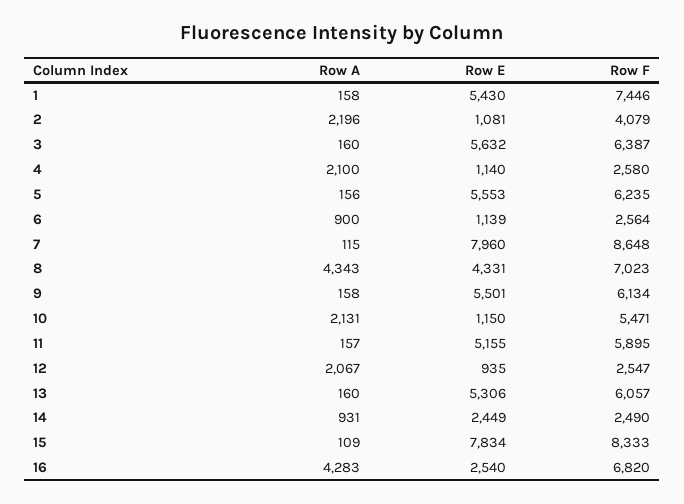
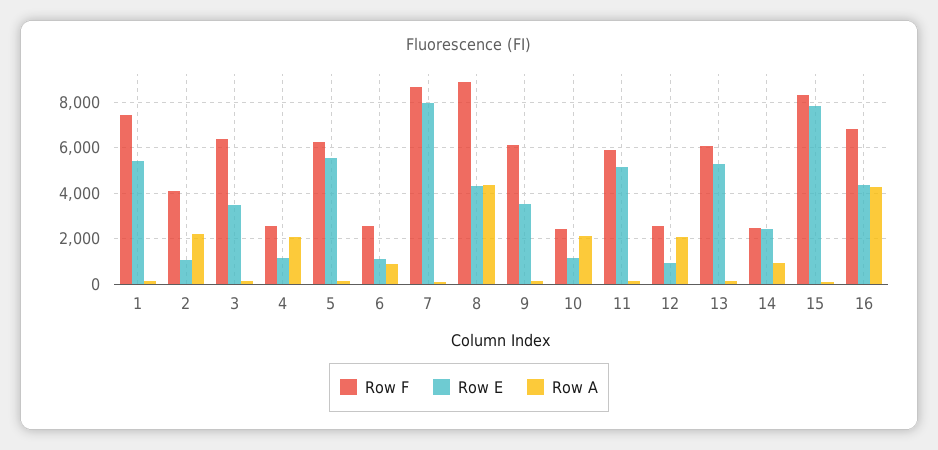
Row E, 3: 5632 -> 3500
Row F, 8: 7023 -> 9000
Row E, 9: 5501 -> 3500
Row F, 10: 5471 -> 2500
Row E, 16: 2540 -> 4500

